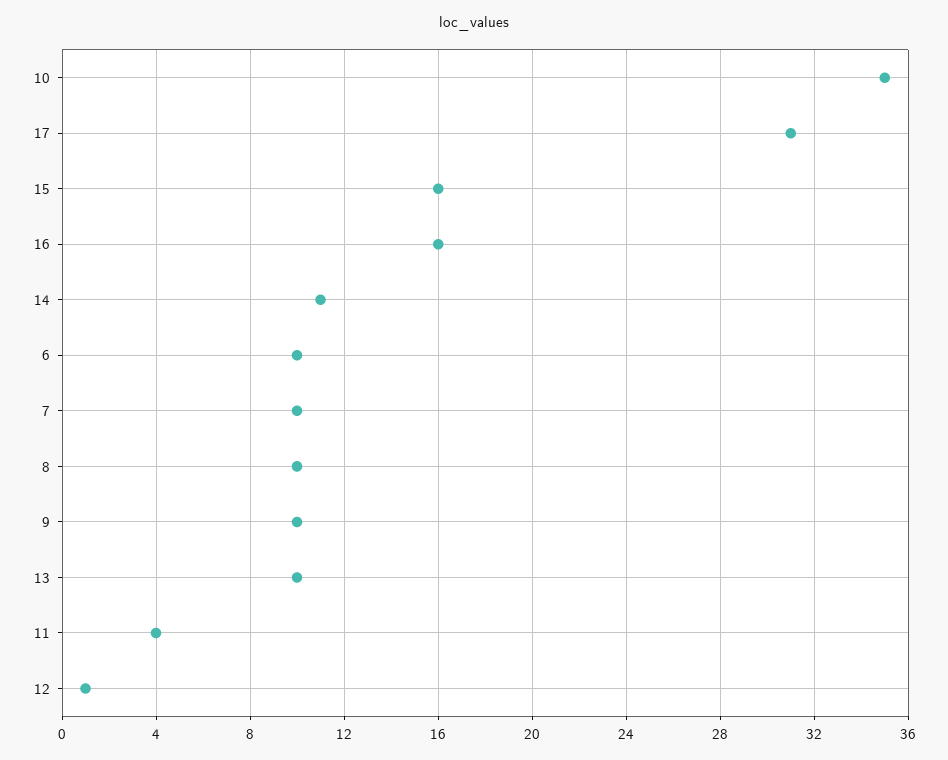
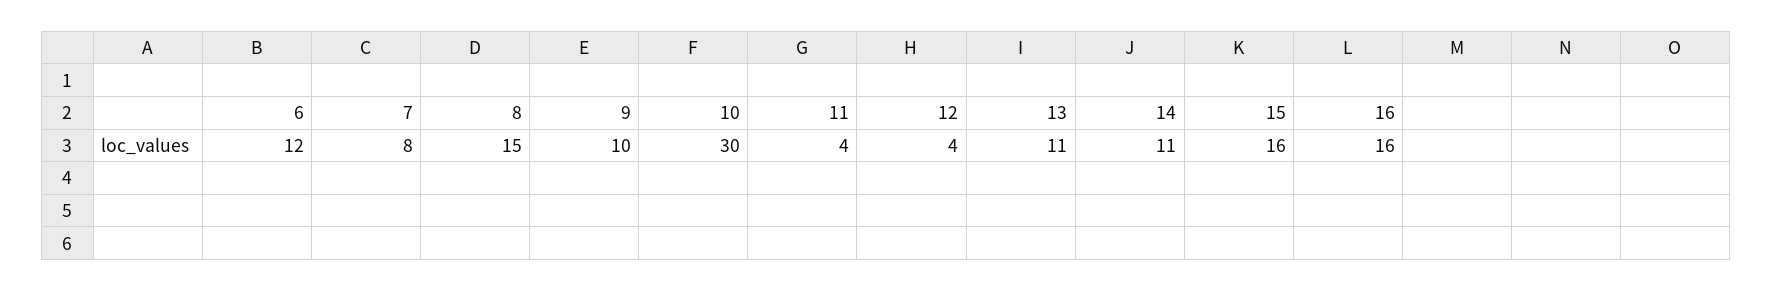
10: 35 -> 30
17: 31 -> none
6: 10 -> 12
7: 10 -> 8
8: 10 -> 15
13: 10 -> 11
12: 1 -> 4

